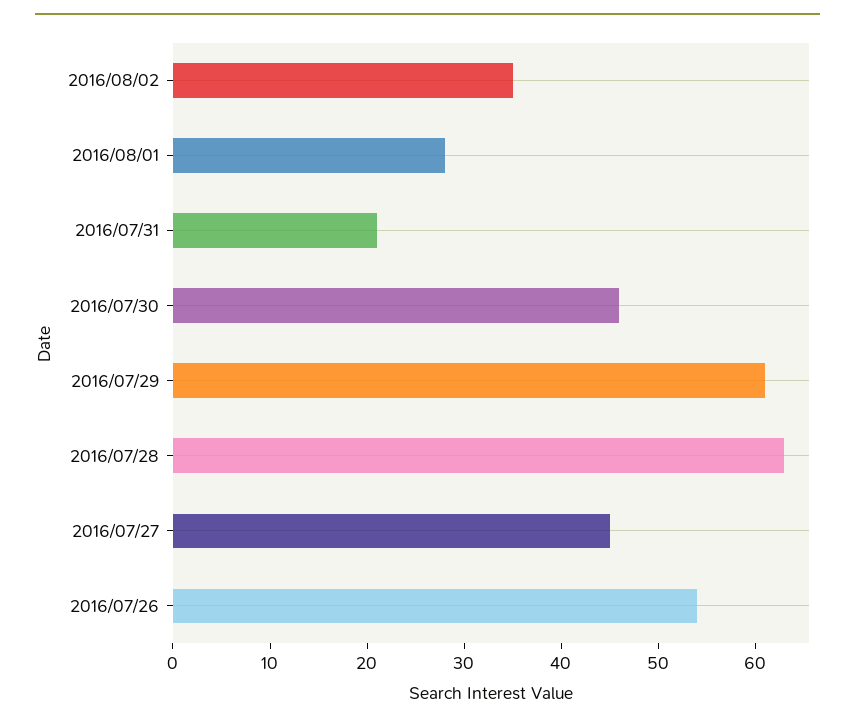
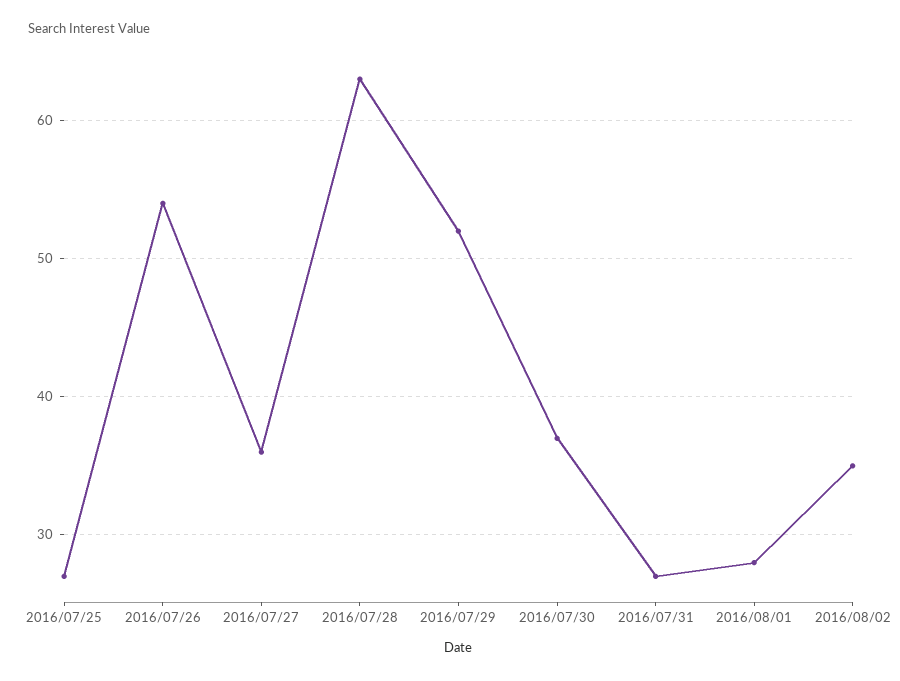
2016/07/31: 21 -> 27
2016/07/30: 46 -> 37
2016/07/29: 61 -> 52
2016/07/27: 45 -> 36
2016/07/25: none -> 27

